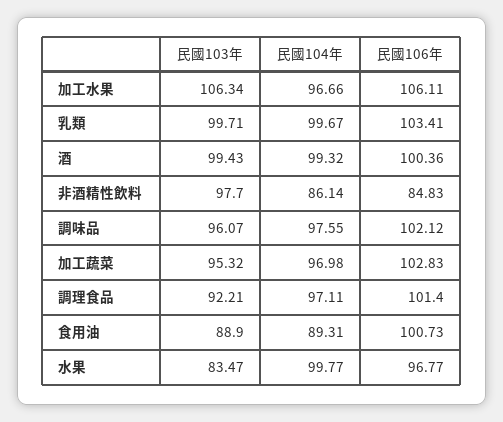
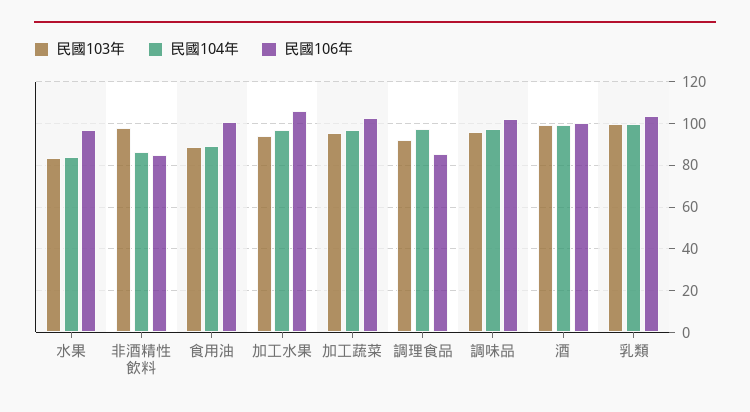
民國103年, 加工水果: 106.34 -> 95
民國106年, 調理食品: 101.4 -> 85
民國104年, 水果: 99.77 -> 85

